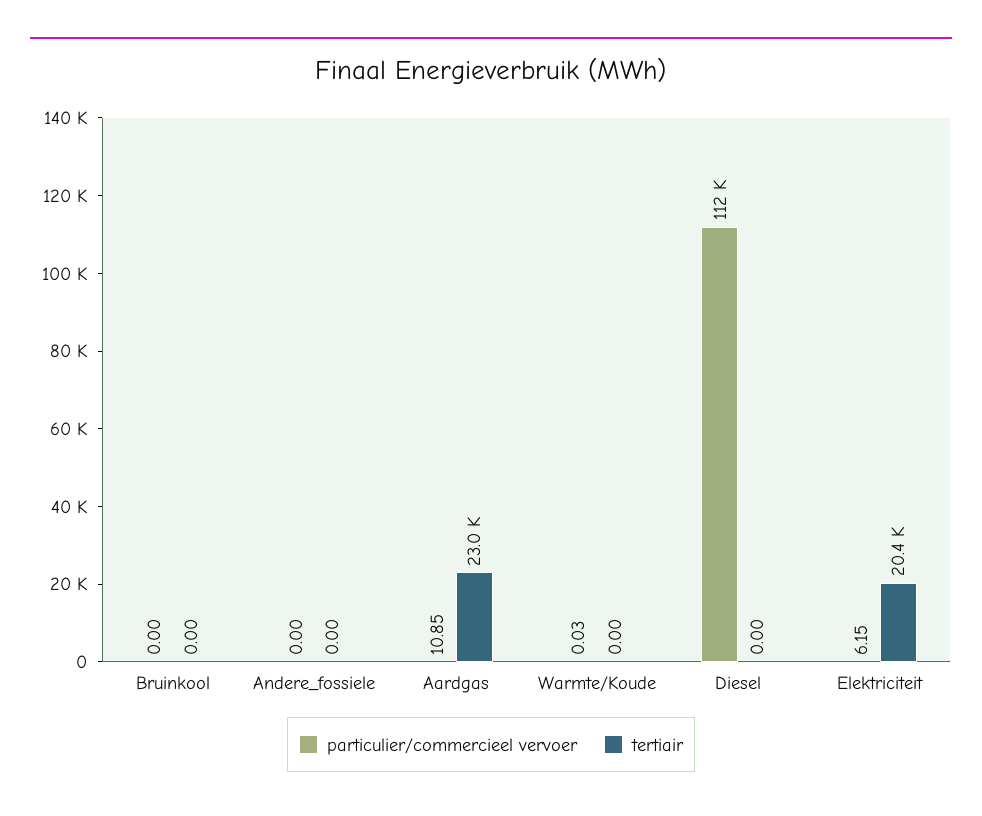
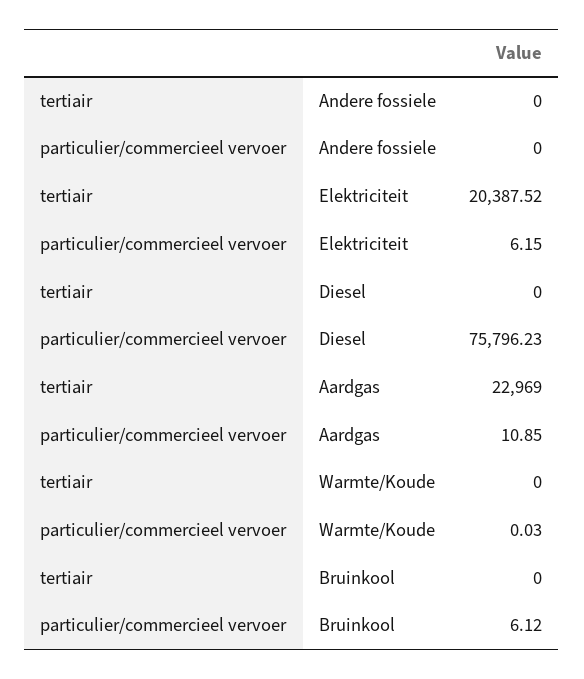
particulier/commercieel vervoer, Bruinkool: 0 -> 6.12
particulier/commercieel vervoer, Diesel: 112000 -> 75796.23

